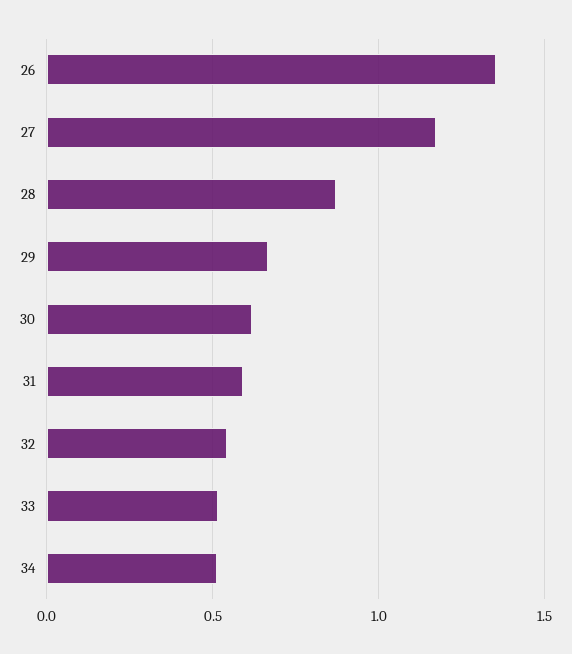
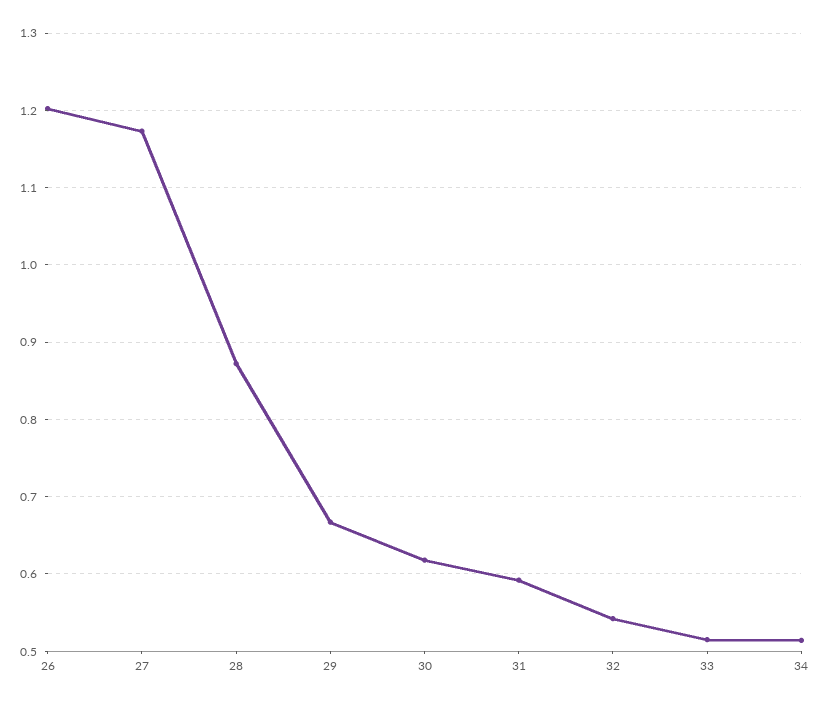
26: 1.35 -> 1.2

